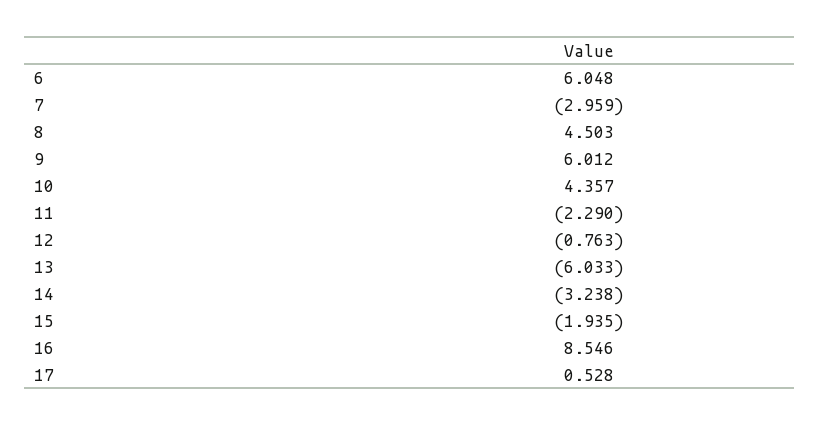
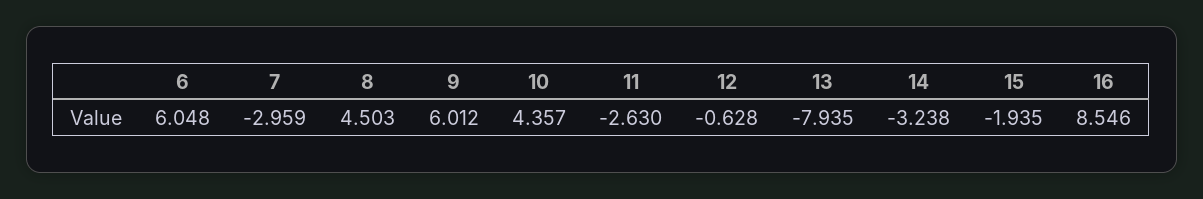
11: -2.29 -> -2.63
12: -0.763 -> -0.628
13: -6.033 -> -7.935
17: 0.528 -> none

